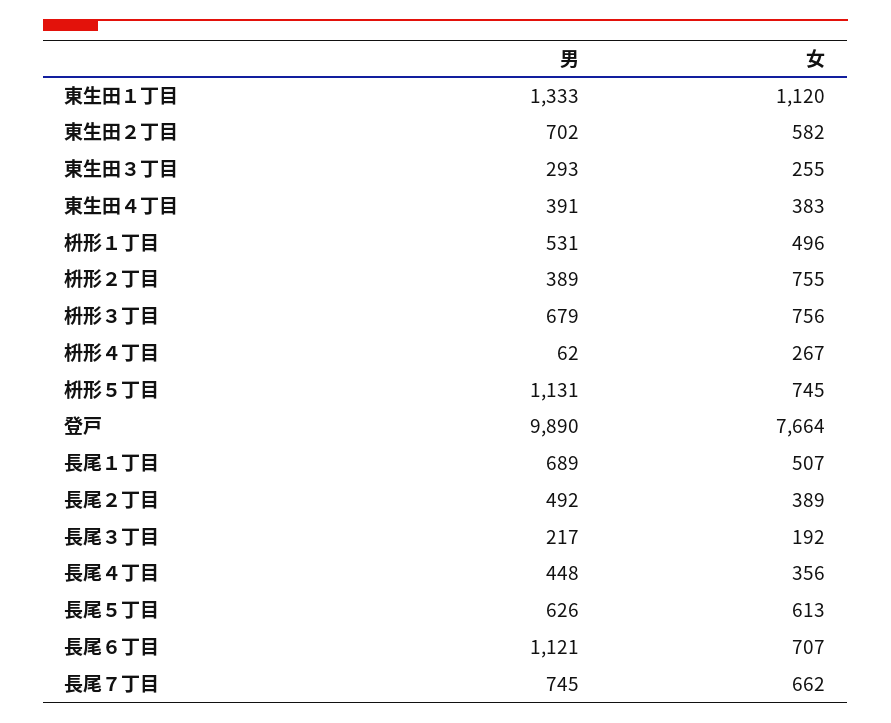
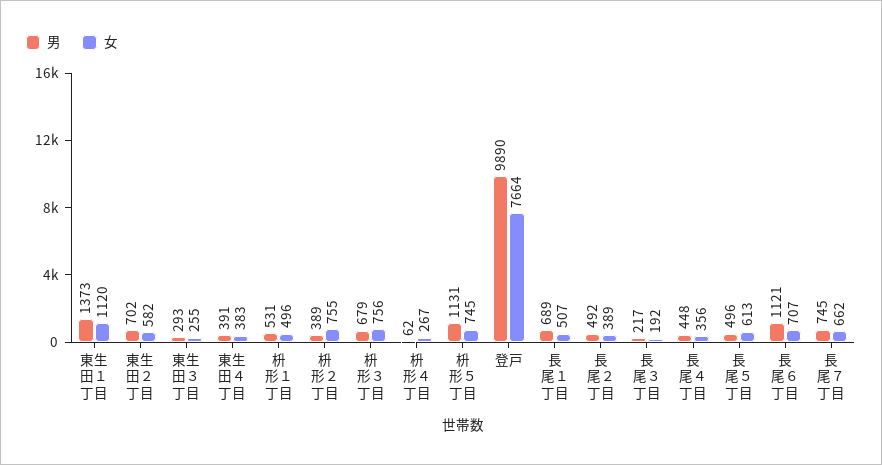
男, 東生田１丁目: 1333 -> 1373
男, 長尾５丁目: 626 -> 496

